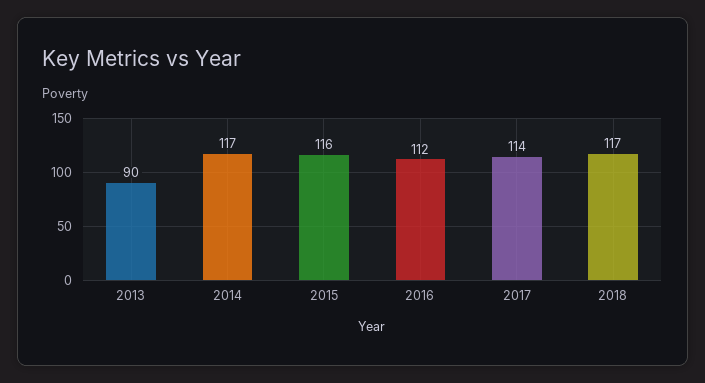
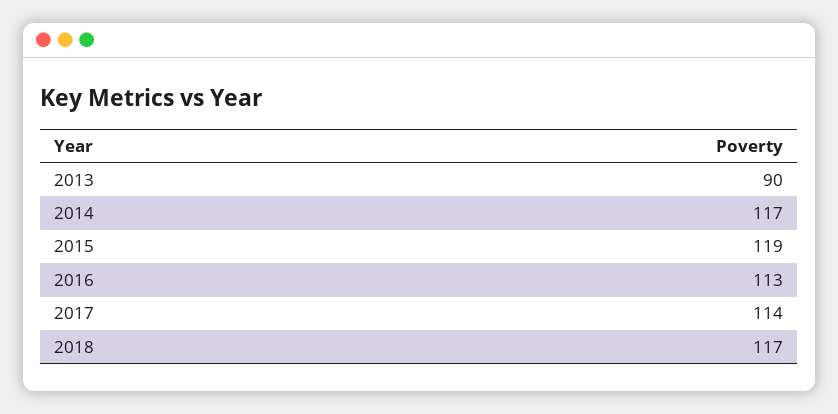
2015: 116 -> 119
2016: 112 -> 113

